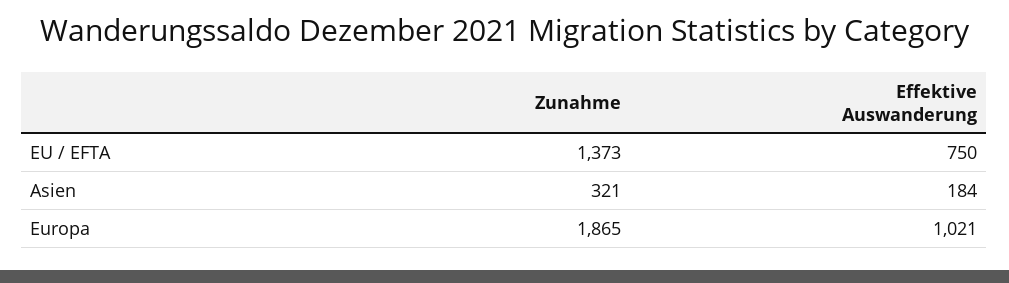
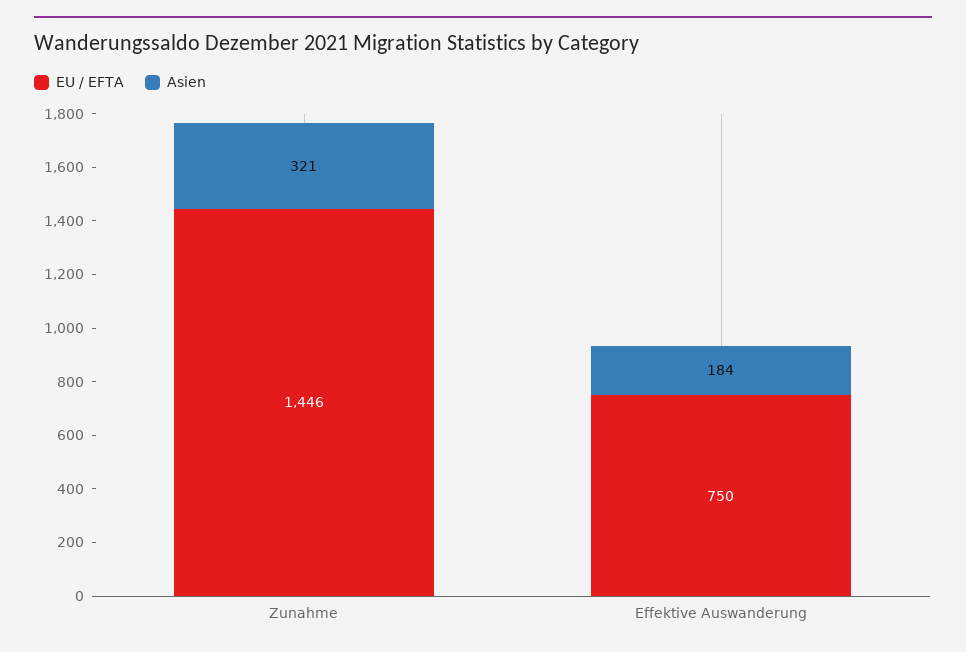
EU / EFTA, Zunahme: 1373 -> 1446
Europa, Zunahme: 1865 -> none
Europa, Effektive Auswanderung: 1021 -> none

